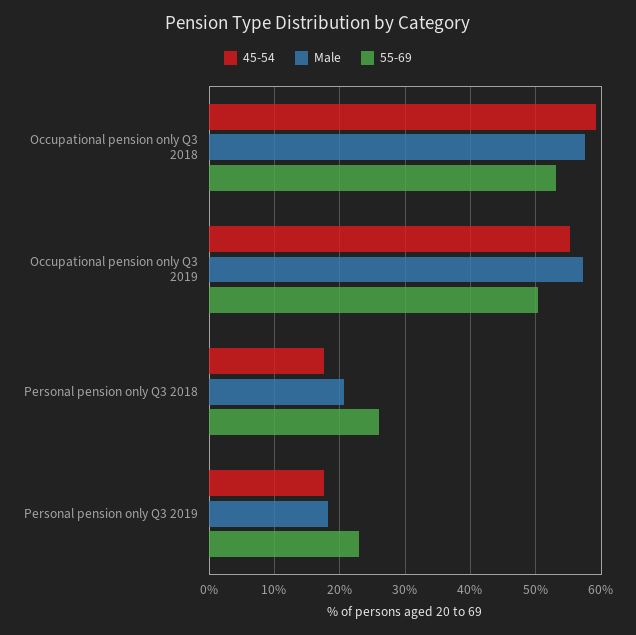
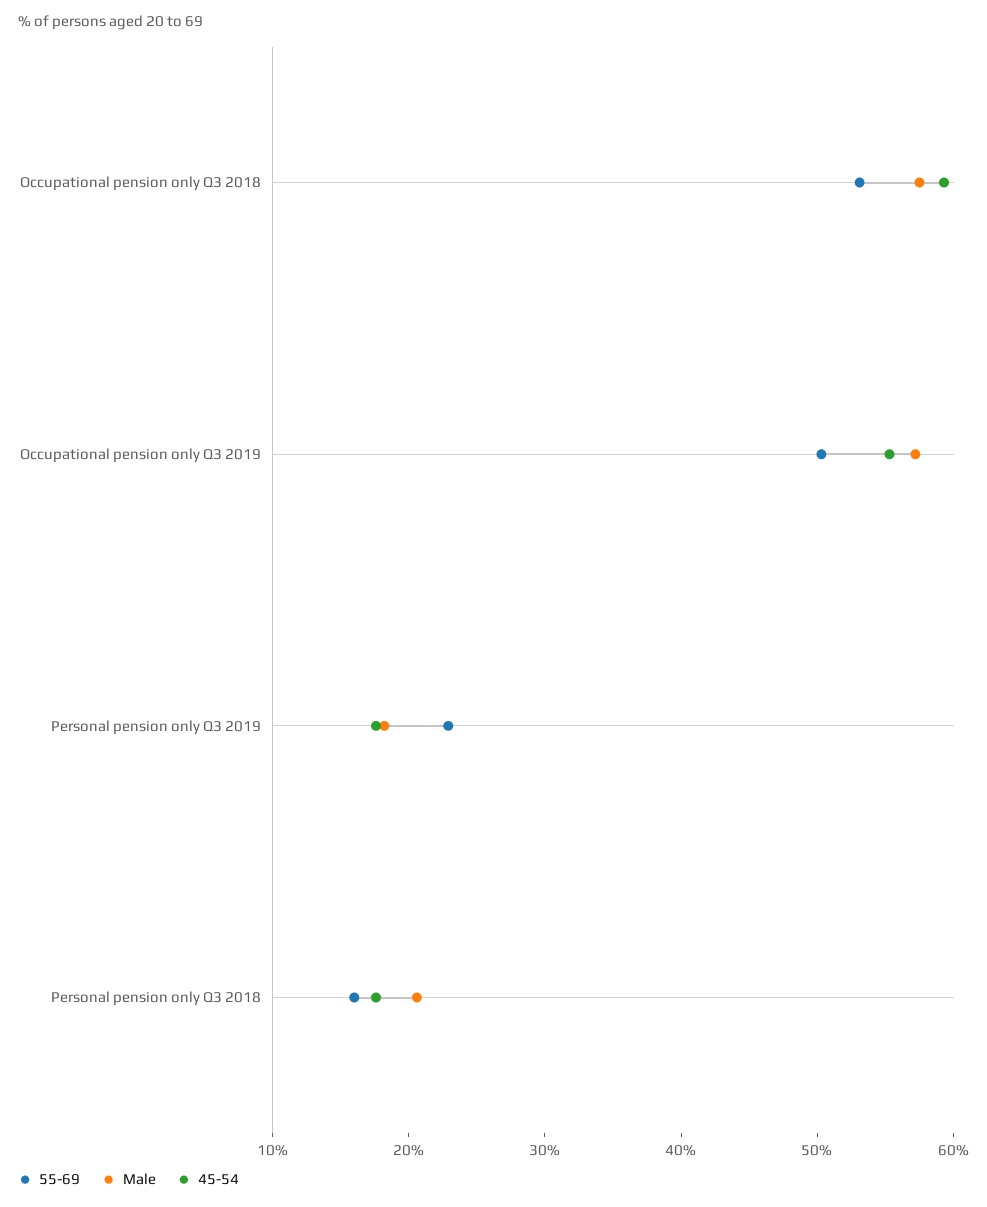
55-69, Personal pension only Q3 2018: 26 -> 16

